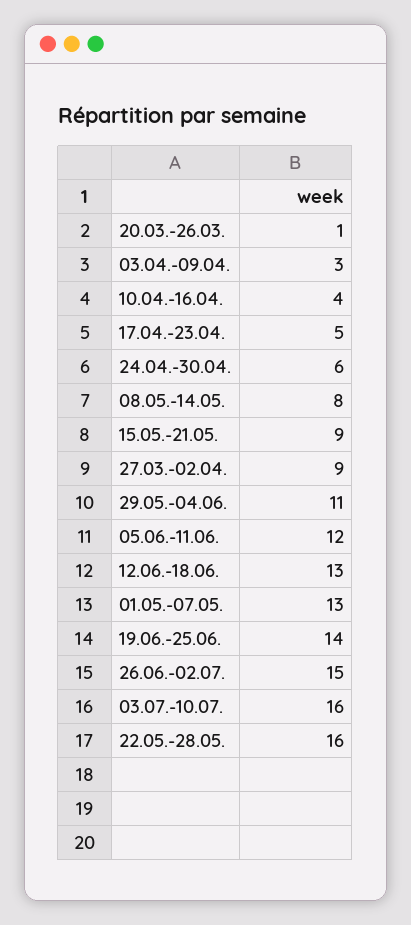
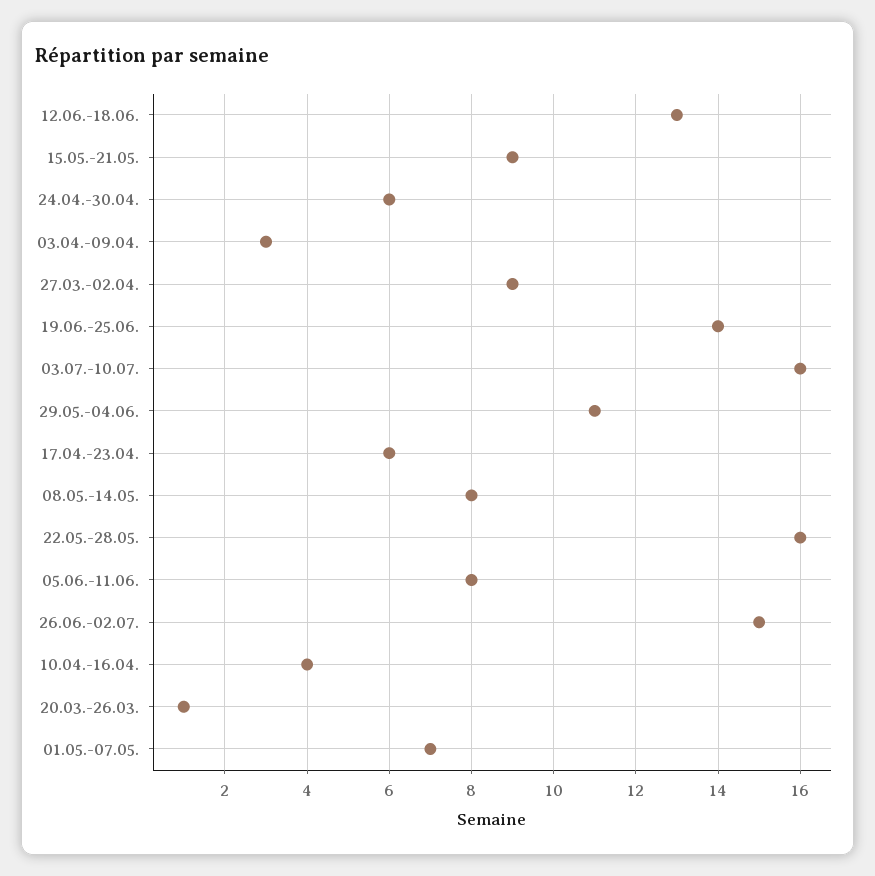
17.04.-23.04.: 5 -> 6
05.06.-11.06.: 12 -> 8
01.05.-07.05.: 13 -> 7

